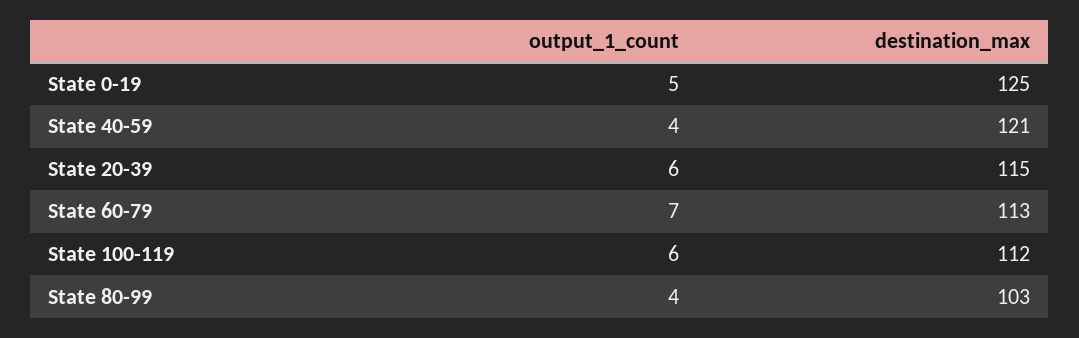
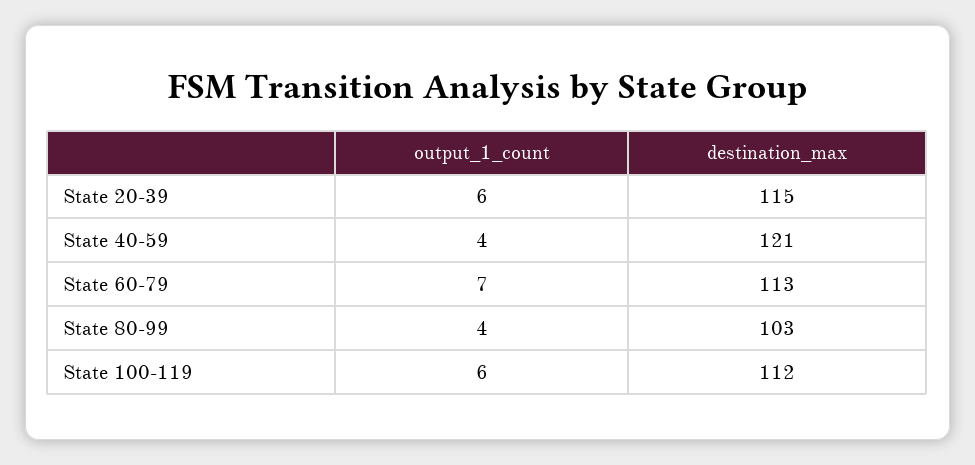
output_1_count, State 0-19: 5 -> none
destination_max, State 0-19: 125 -> none

